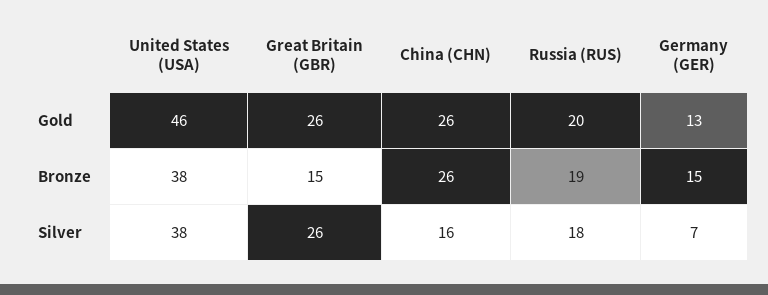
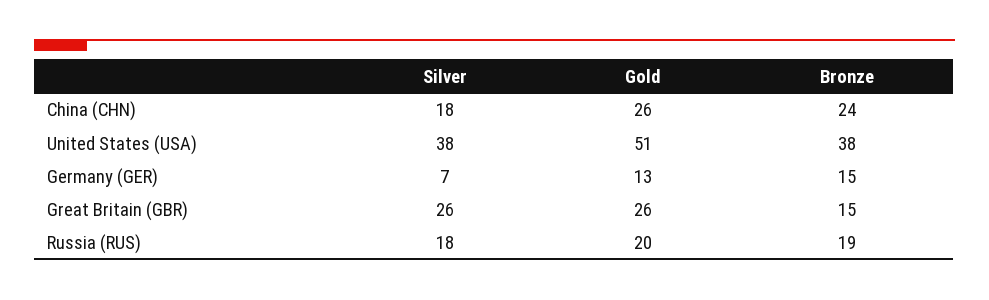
United States (USA), Gold: 46 -> 51
China (CHN), Bronze: 26 -> 24
China (CHN), Silver: 16 -> 18

